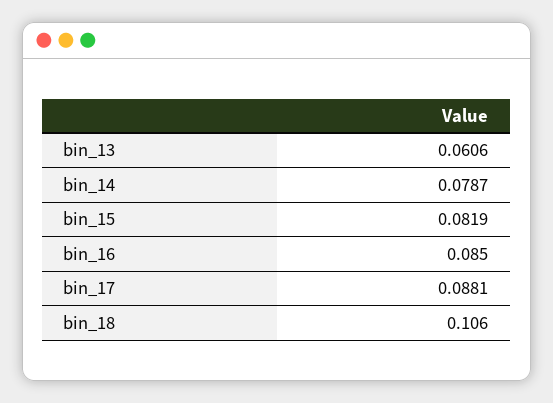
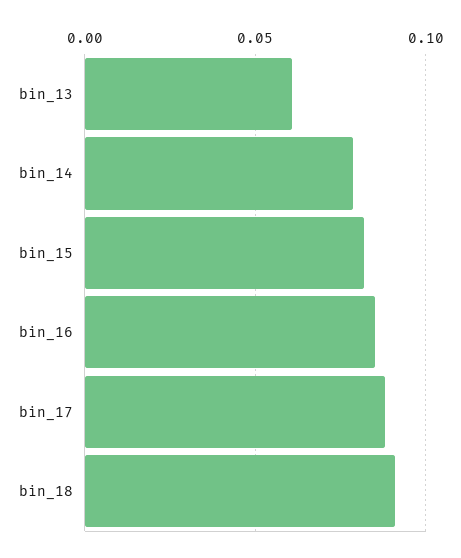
bin_18: 0.106 -> 0.09

